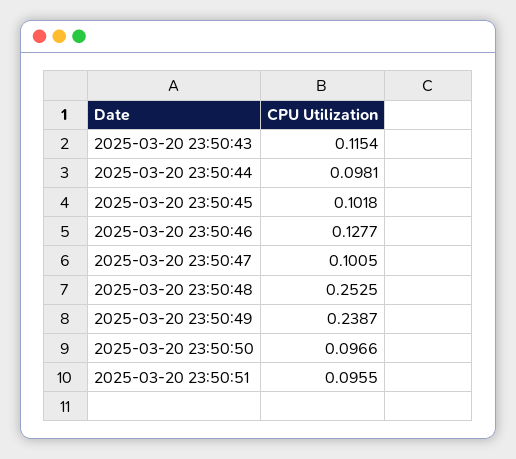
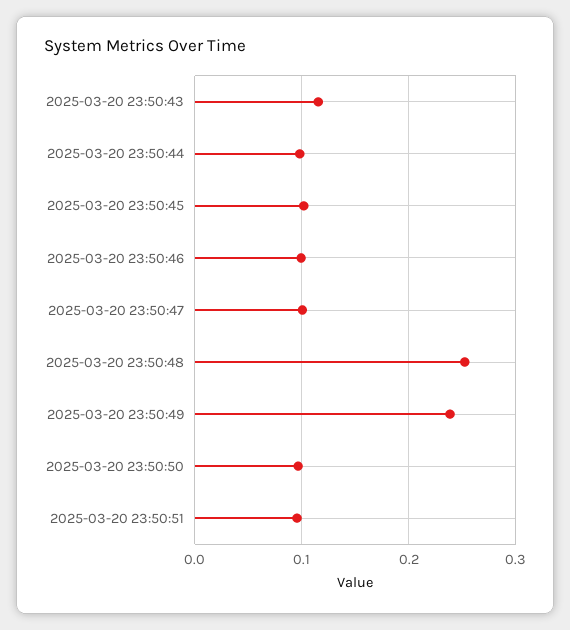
2025-03-20 23:50:46: 0.1277 -> 0.1

